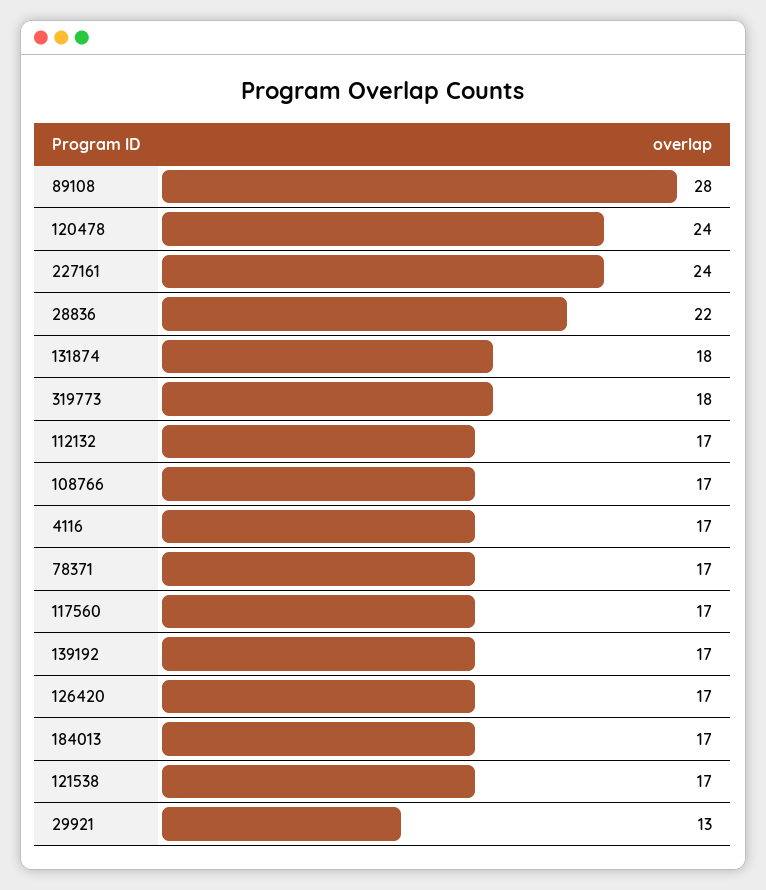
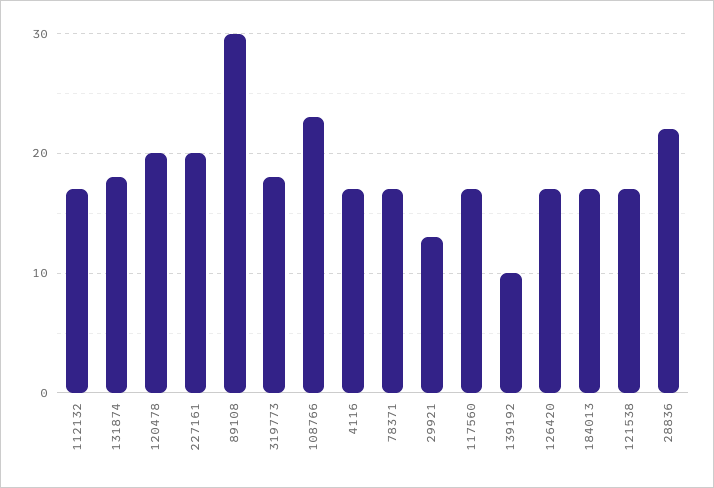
89108: 28 -> 30
120478: 24 -> 20
227161: 24 -> 20
108766: 17 -> 23
139192: 17 -> 10

